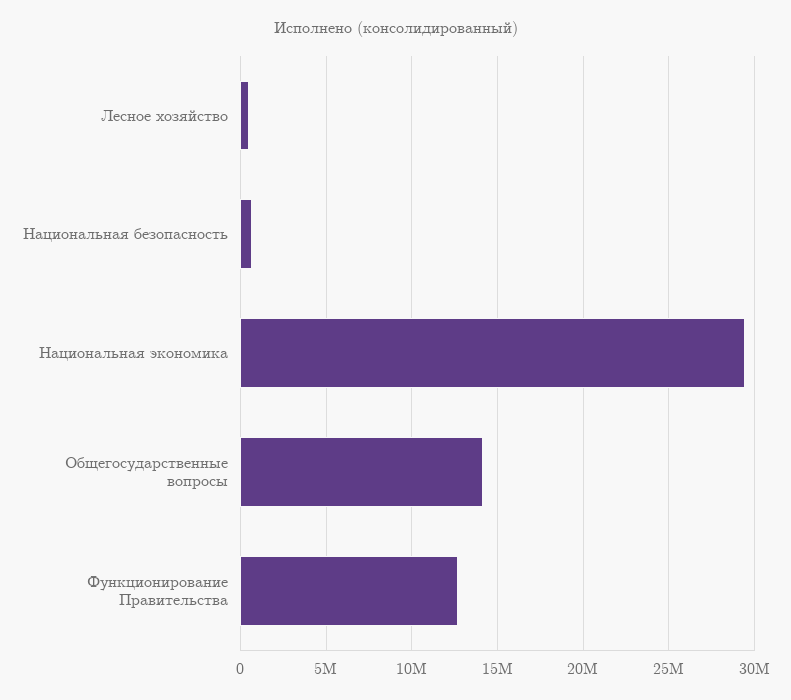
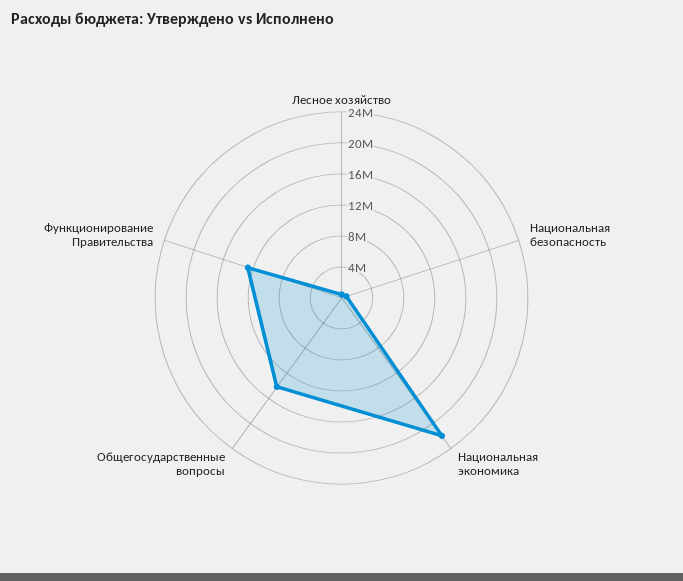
Национальная экономика: 29500000 -> 22000000

